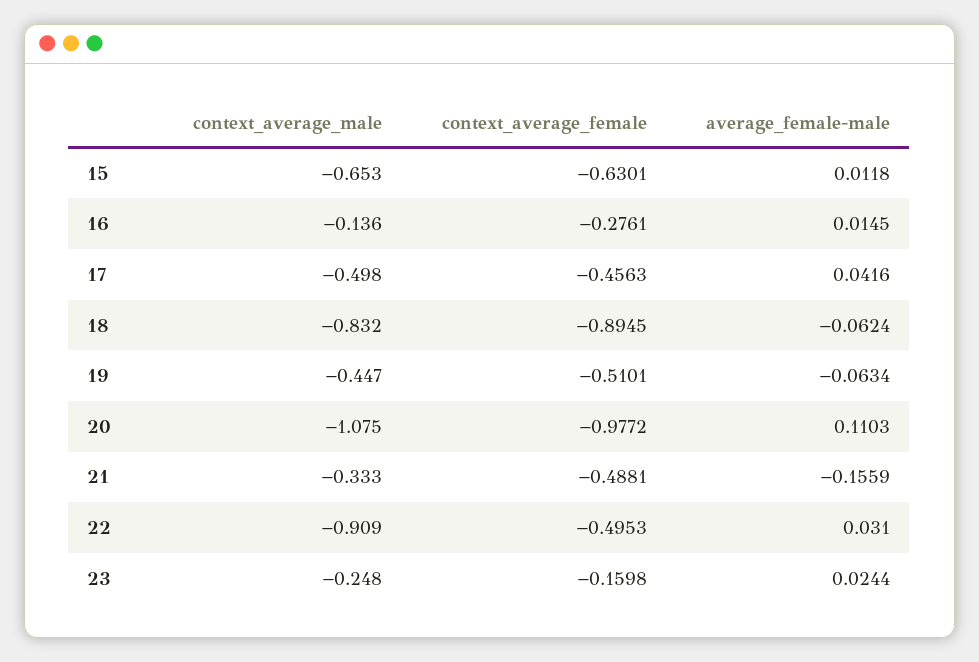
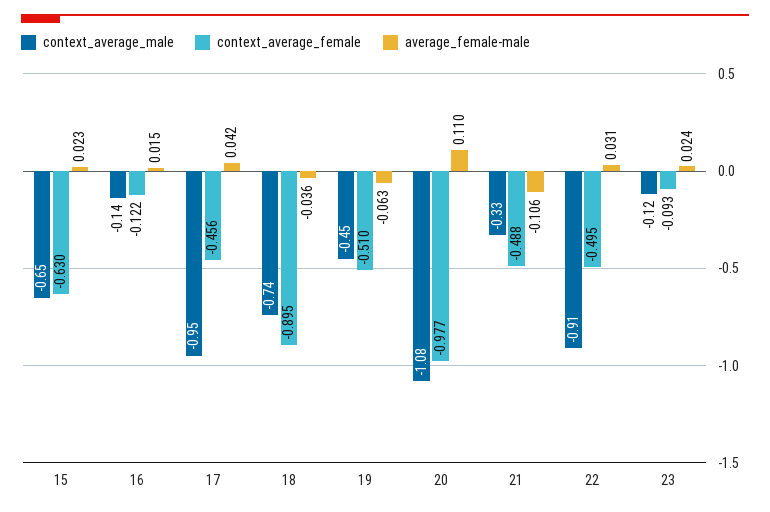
average_female-male, 15: 0.0118 -> 0.023
context_average_female, 16: -0.2761 -> -0.122
context_average_male, 17: -0.498 -> -0.95
context_average_male, 18: -0.832 -> -0.74
average_female-male, 18: -0.0624 -> -0.036
average_female-male, 21: -0.1559 -> -0.106
context_average_male, 23: -0.248 -> -0.12
context_average_female, 23: -0.1598 -> -0.093

